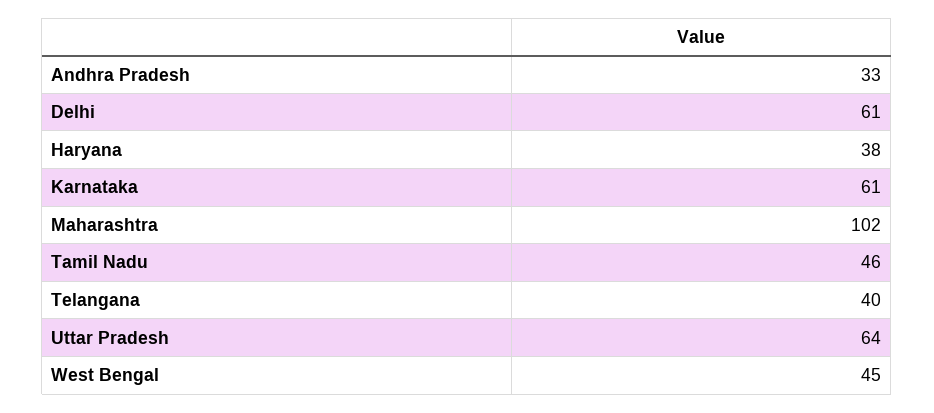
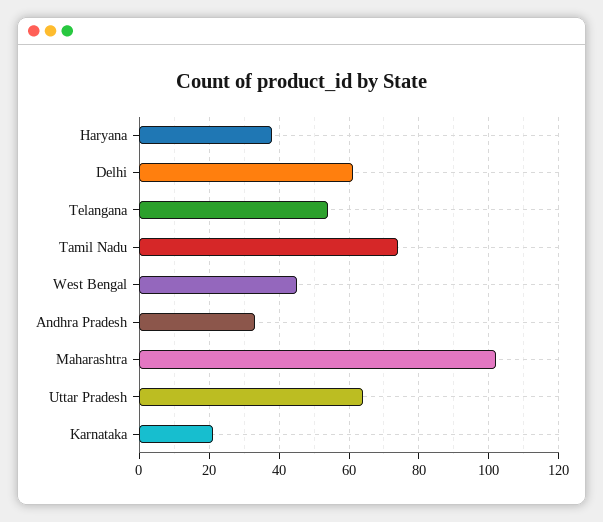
Karnataka: 61 -> 20
Tamil Nadu: 46 -> 75
Telangana: 40 -> 55

